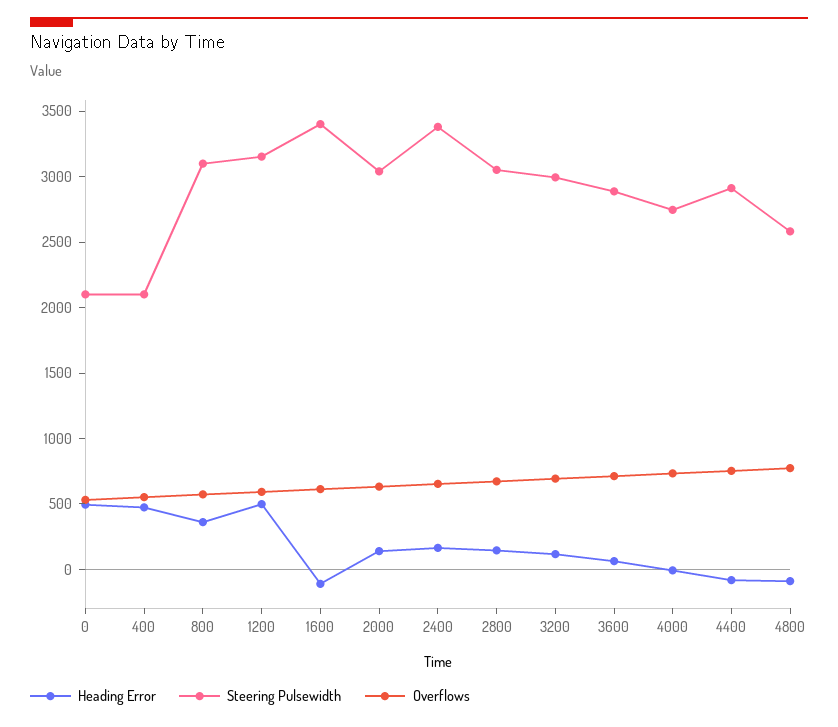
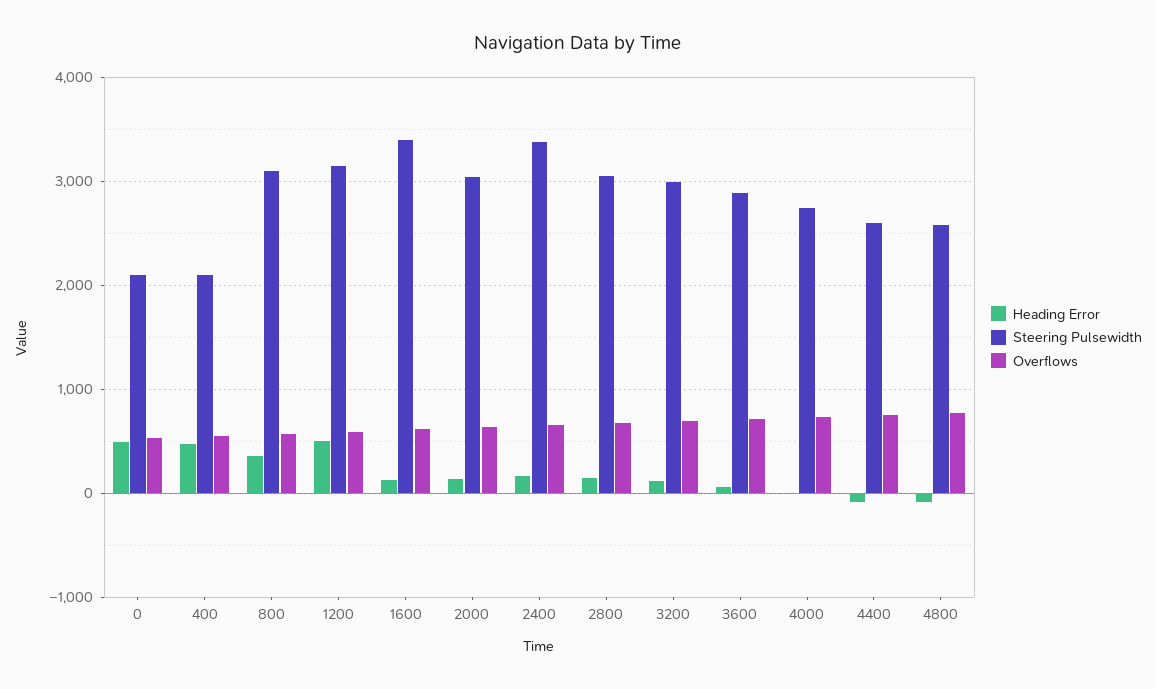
Heading Error, 1600: -100 -> 100
Steering Pulsewidth, 4400: 2900 -> 2600

